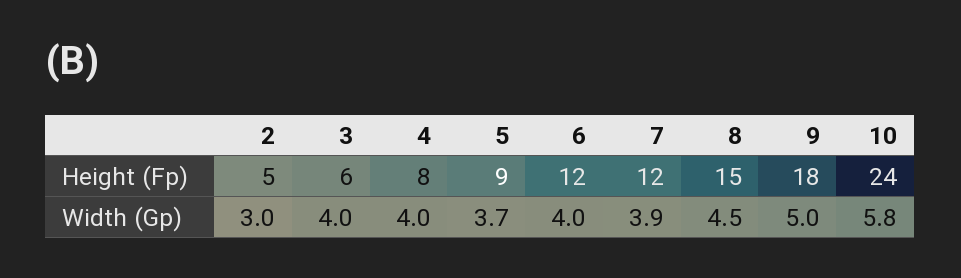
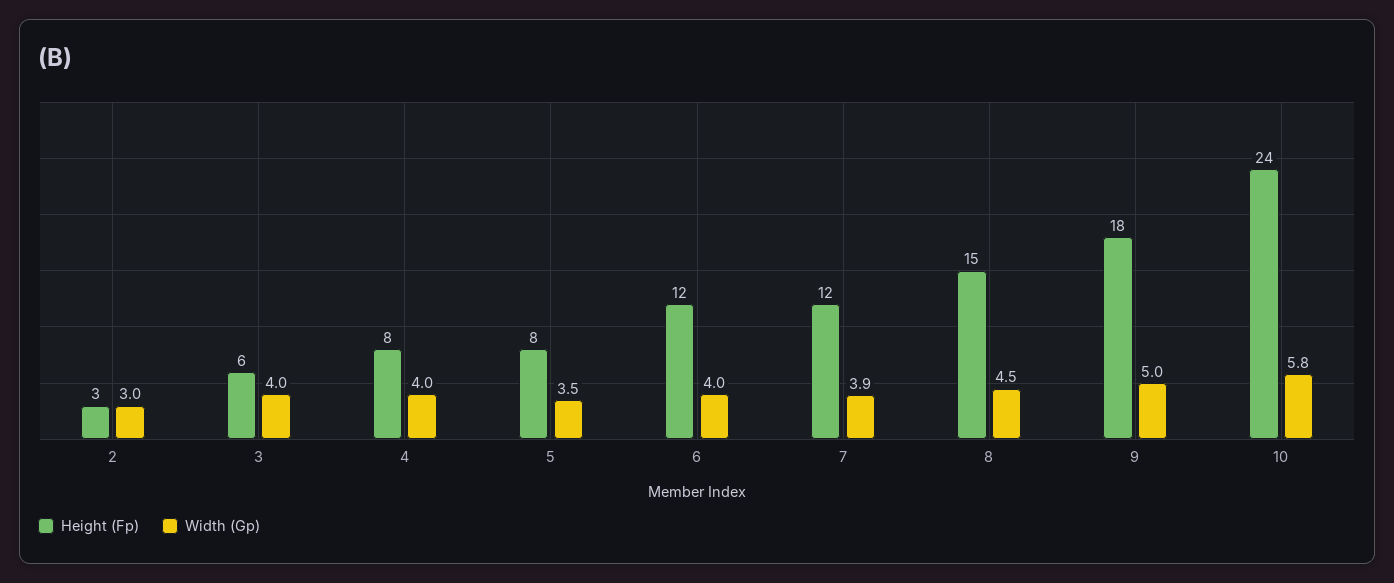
Height (Fp), 2: 5 -> 3
Height (Fp), 5: 9 -> 8
Width (Gp), 5: 3.7 -> 3.5

